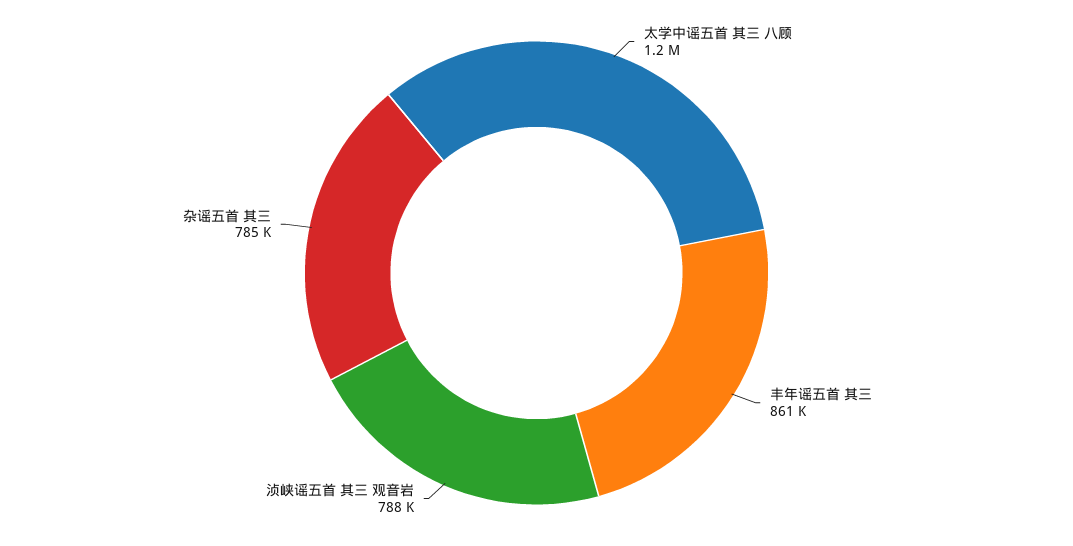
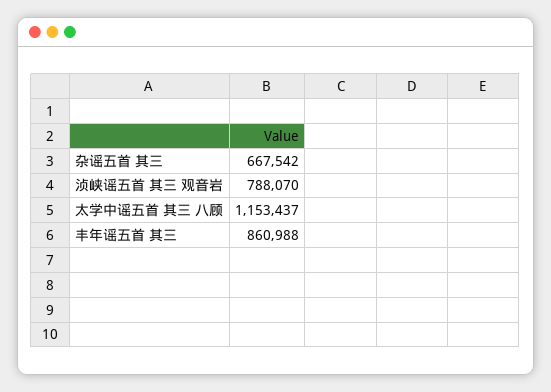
太学中谣五首 其三 八顾: 1200000 -> 1153437
杂谣五首 其三: 785000 -> 667542

